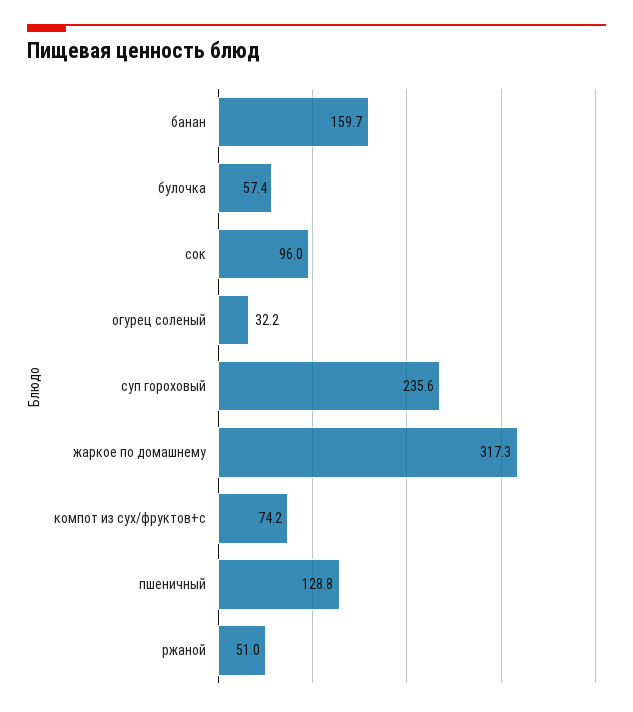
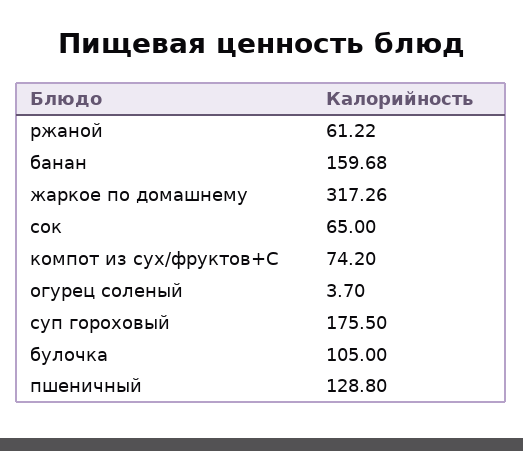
булочка: 57.4 -> 105
сок: 96 -> 65
огурец соленый: 32.2 -> 3.7
суп гороховый: 235.6 -> 175.5
ржаной: 51 -> 61.22

